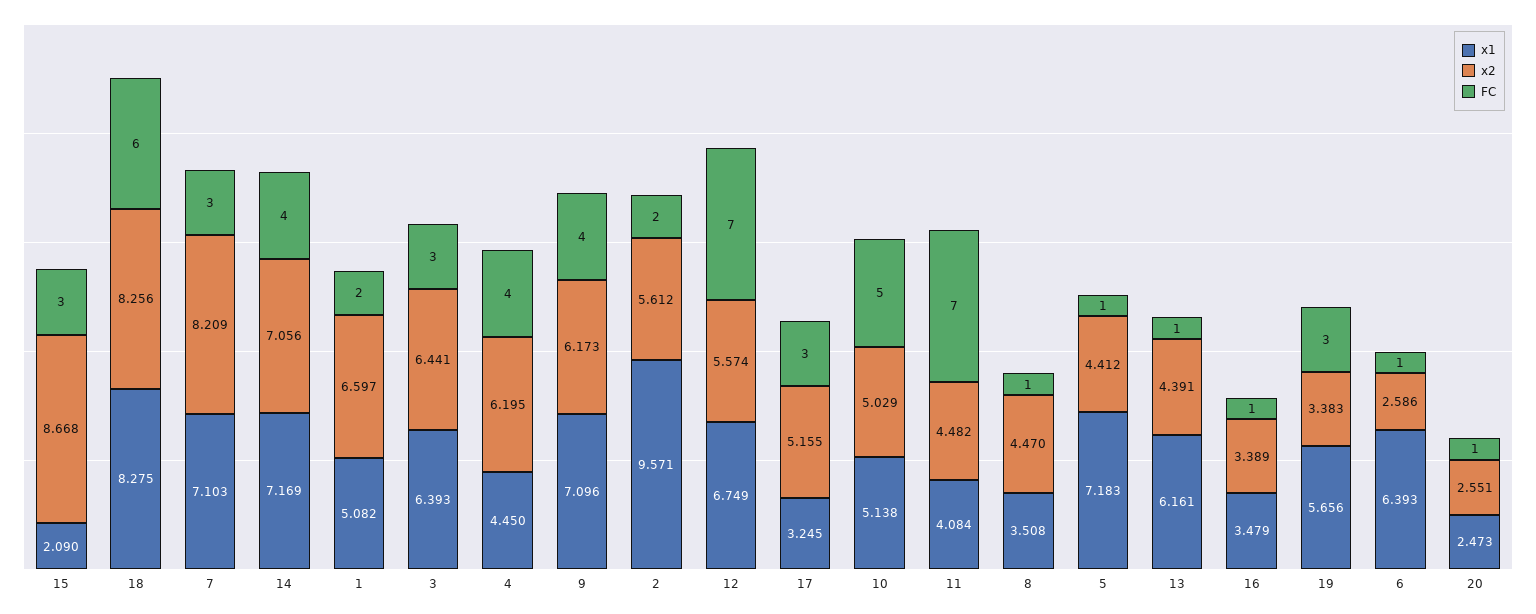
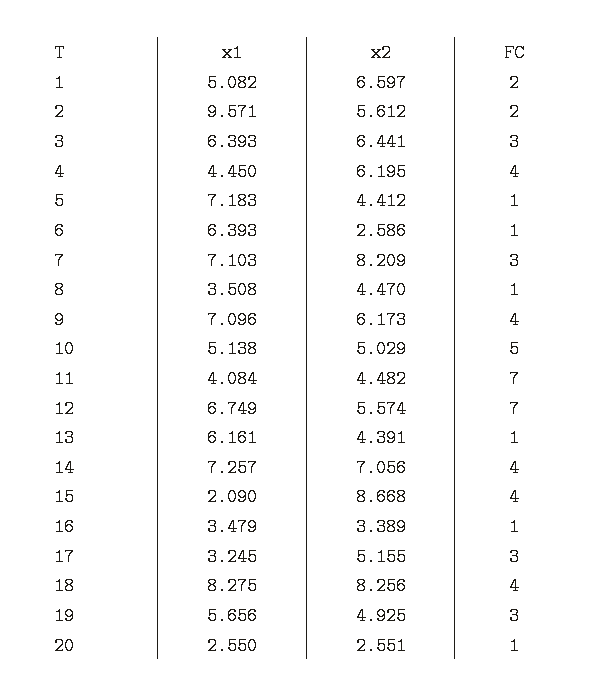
FC, 15: 3 -> 4
FC, 18: 6 -> 4
x1, 14: 7.169 -> 7.257
x2, 19: 3.383 -> 4.925
x1, 20: 2.473 -> 2.55

